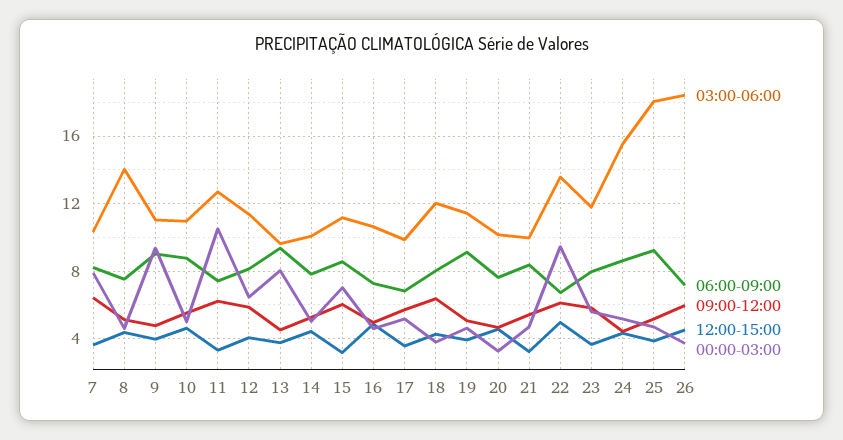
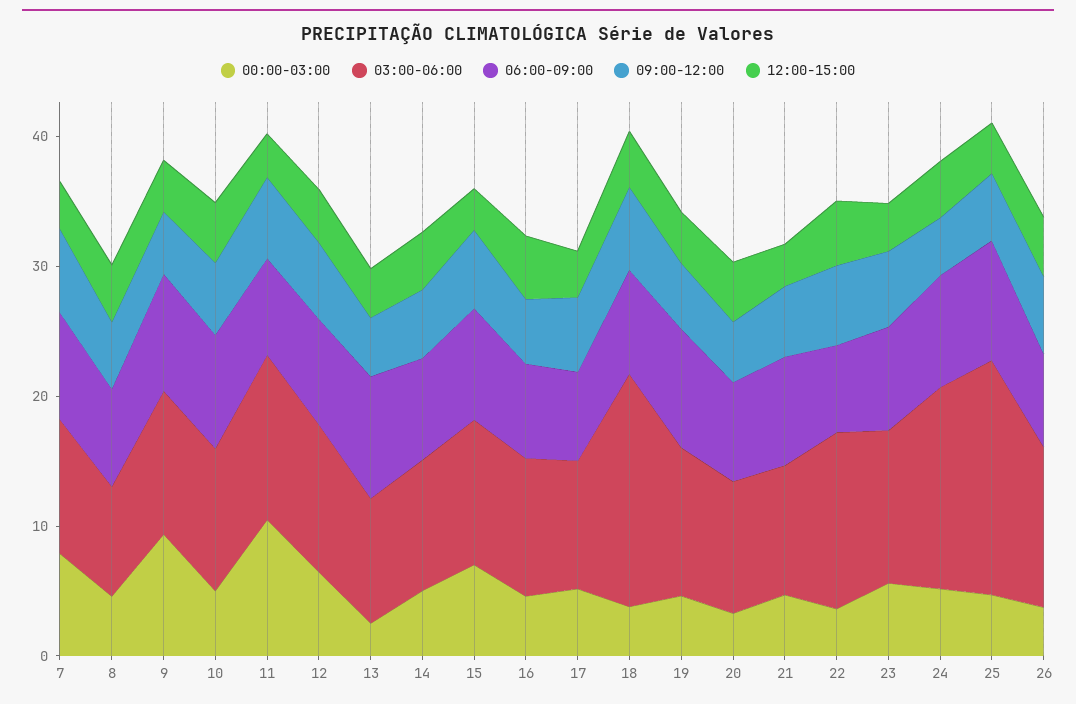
03:00-06:00, 8: 14 -> 8
00:00-03:00, 13: 8 -> 2
03:00-06:00, 18: 12 -> 18
00:00-03:00, 22: 9.5 -> 4
03:00-06:00, 26: 18.5 -> 12

